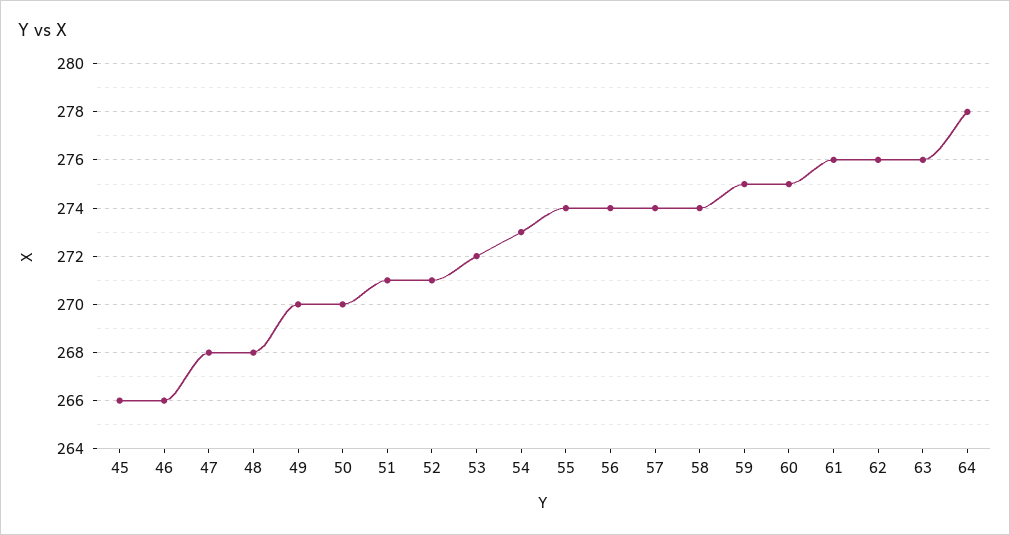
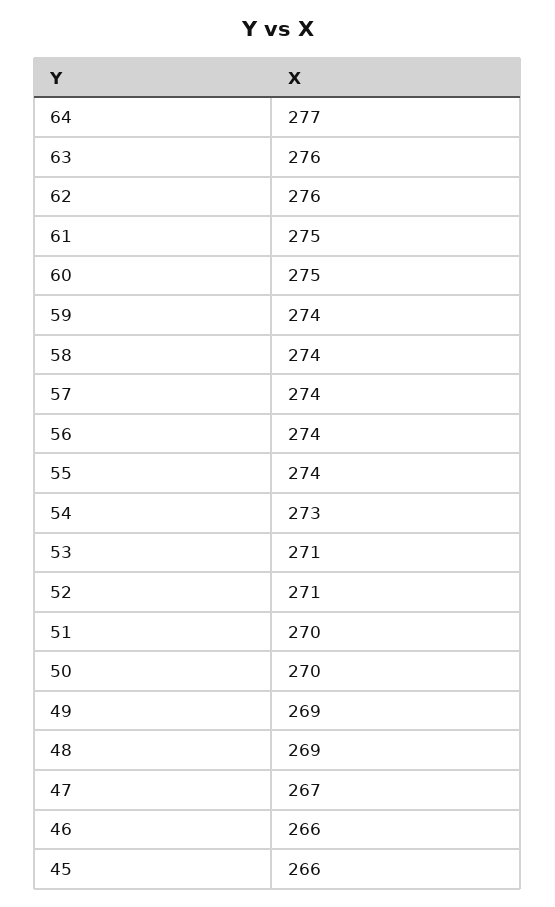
47: 268 -> 267
48: 268 -> 269
49: 270 -> 269
51: 271 -> 270
53: 272 -> 271
59: 275 -> 274
61: 276 -> 275
64: 278 -> 277

